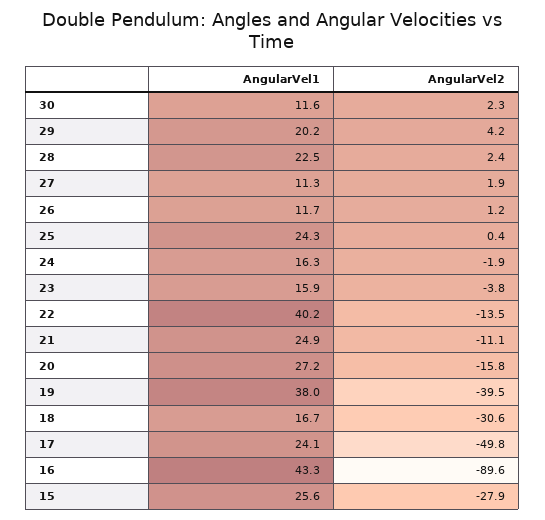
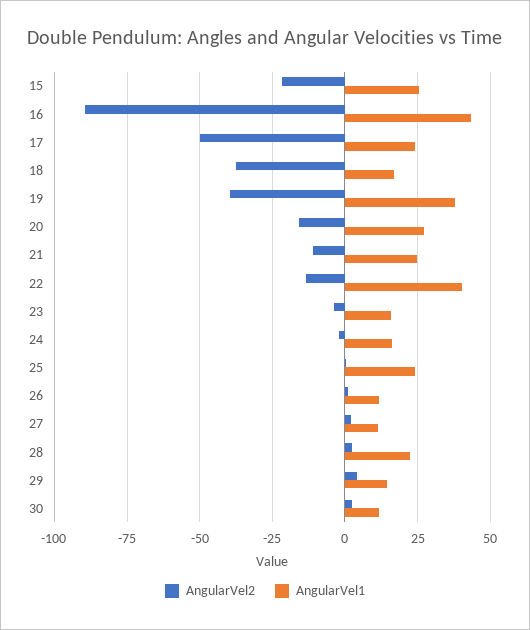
AngularVel1, 29: 20.2 -> 15
AngularVel2, 18: -30.6 -> -37.5
AngularVel2, 15: -27.9 -> -22.5

